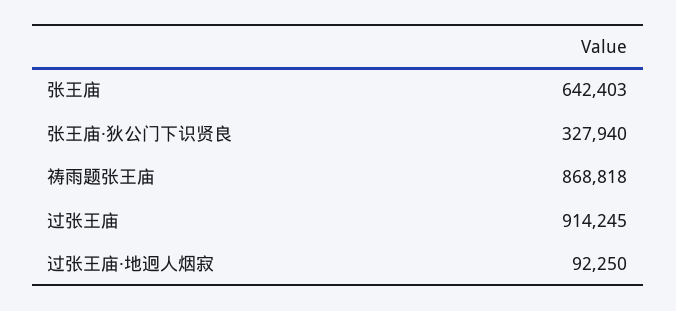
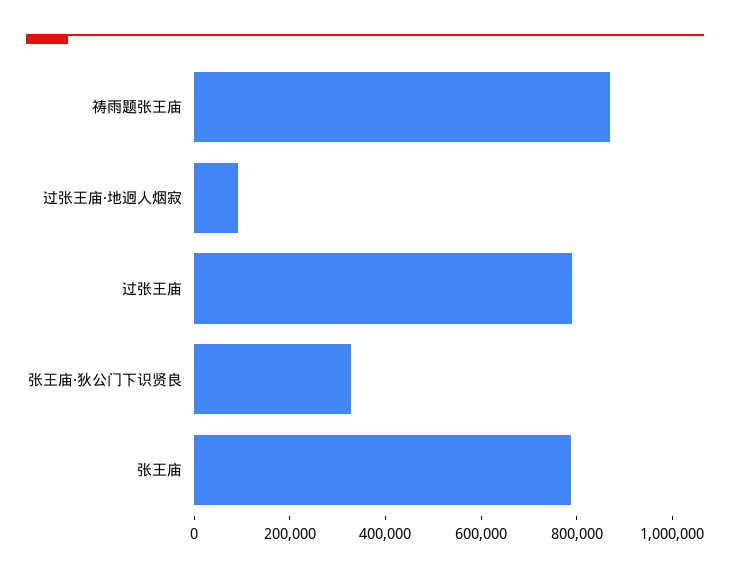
张王庙: 642403 -> 800000
过张王庙: 914245 -> 800000

